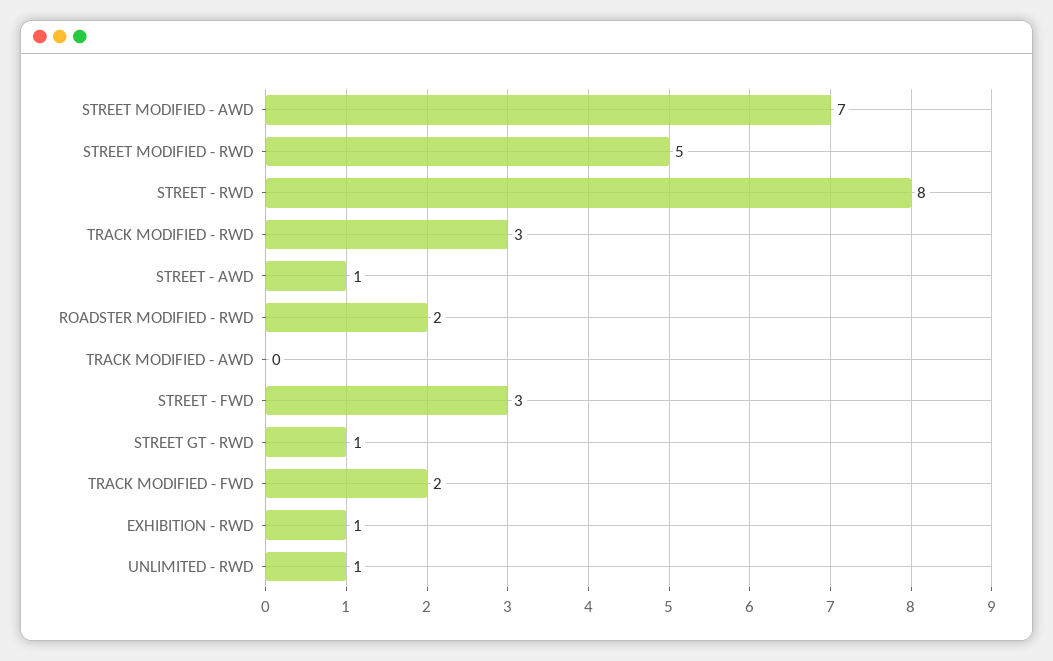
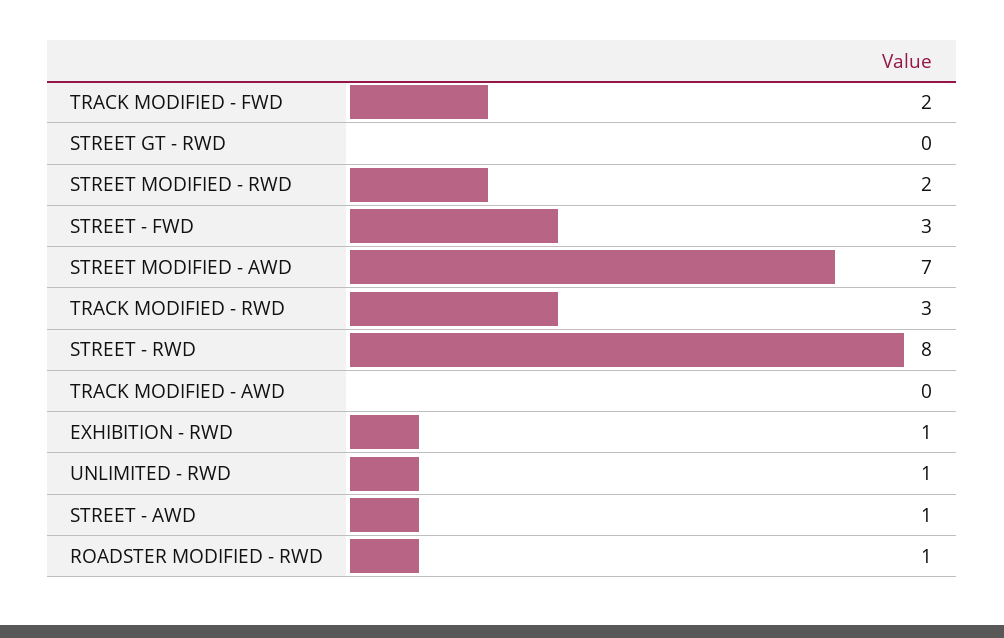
STREET MODIFIED - RWD: 5 -> 2
ROADSTER MODIFIED - RWD: 2 -> 1
STREET GT - RWD: 1 -> 0

